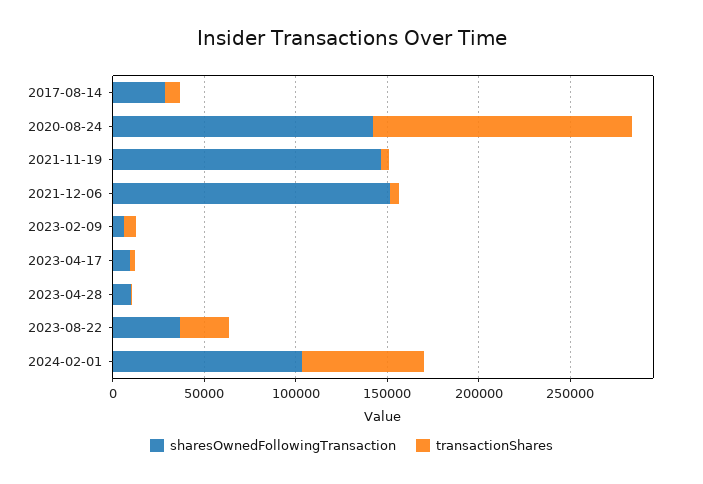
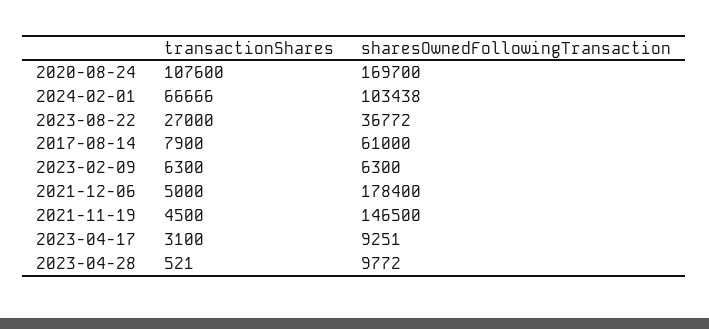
sharesOwnedFollowingTransaction, 2017-08-14: 30000 -> 61000
sharesOwnedFollowingTransaction, 2020-08-24: 140000 -> 169700
transactionShares, 2020-08-24: 140000 -> 107600
sharesOwnedFollowingTransaction, 2021-12-06: 150000 -> 178400

